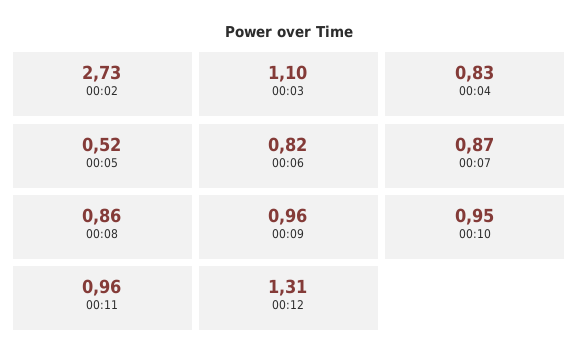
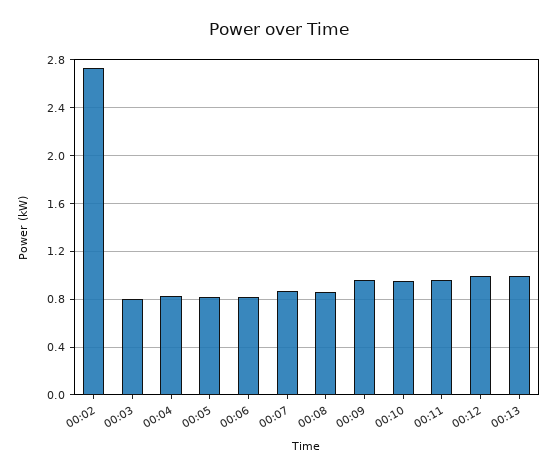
00:03: 1.1 -> 0.8
00:05: 0.52 -> 0.8
00:12: 1.31 -> 1
00:13: none -> 1

